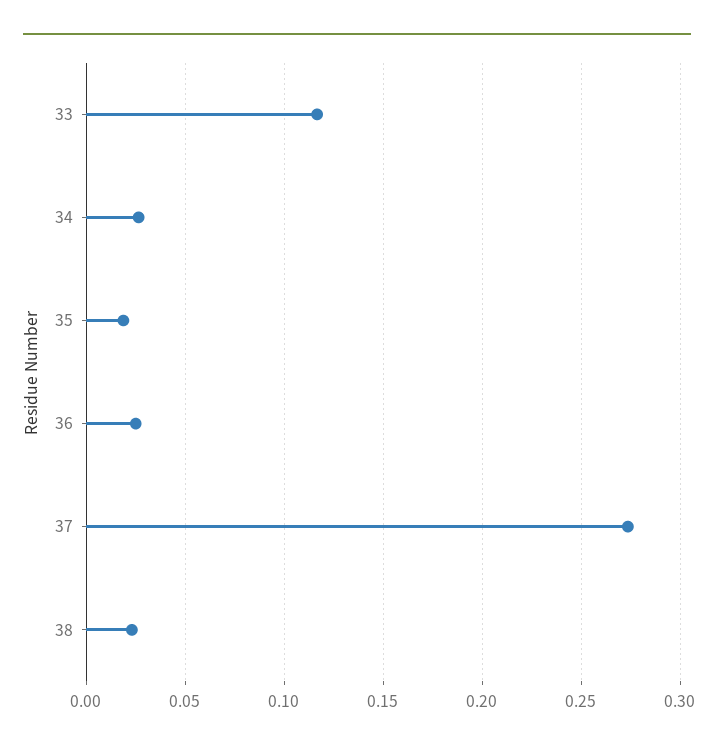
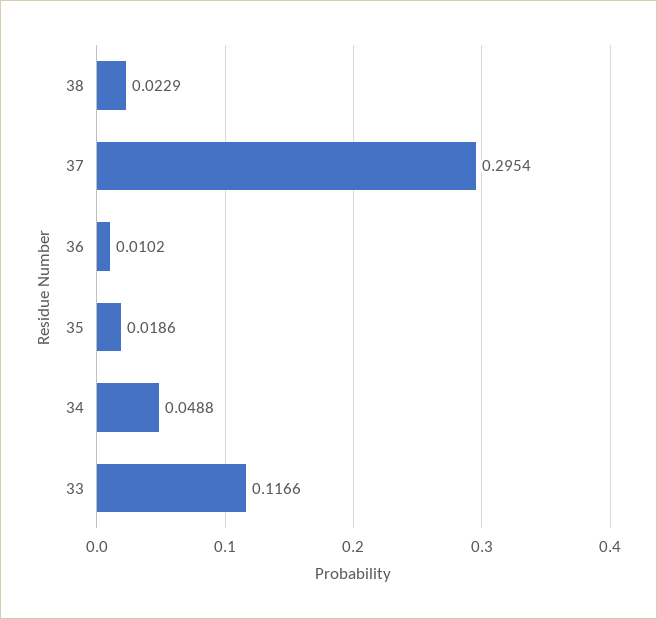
34: 0.025 -> 0.0488
36: 0.025 -> 0.0102
37: 0.275 -> 0.2954

